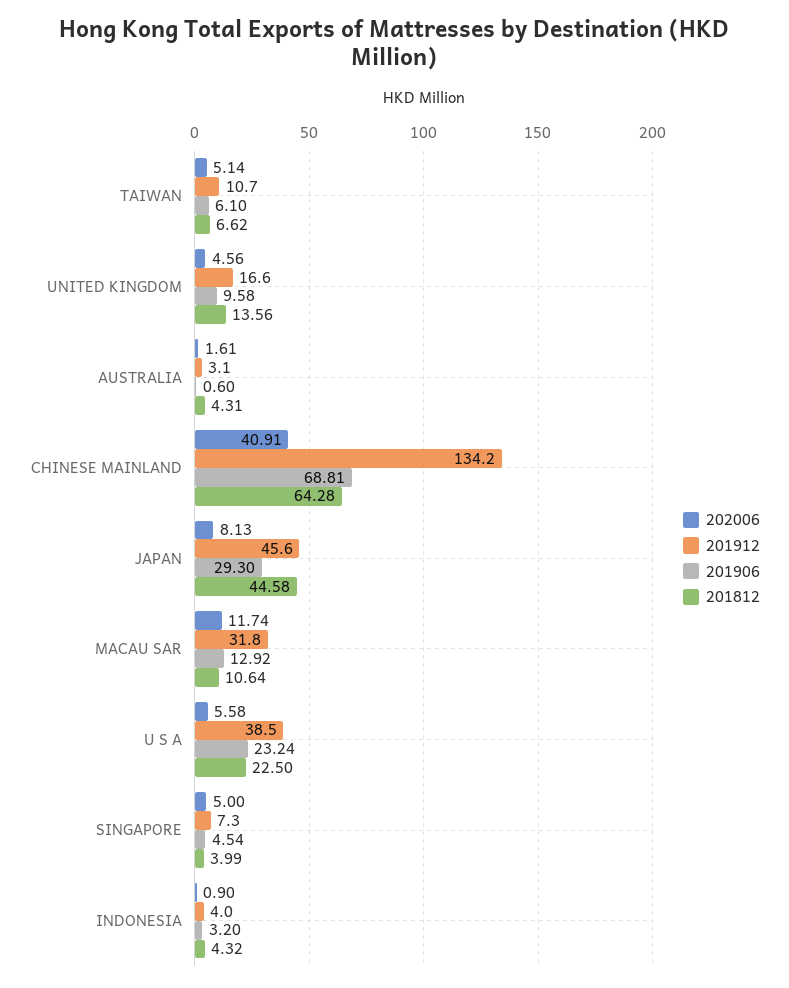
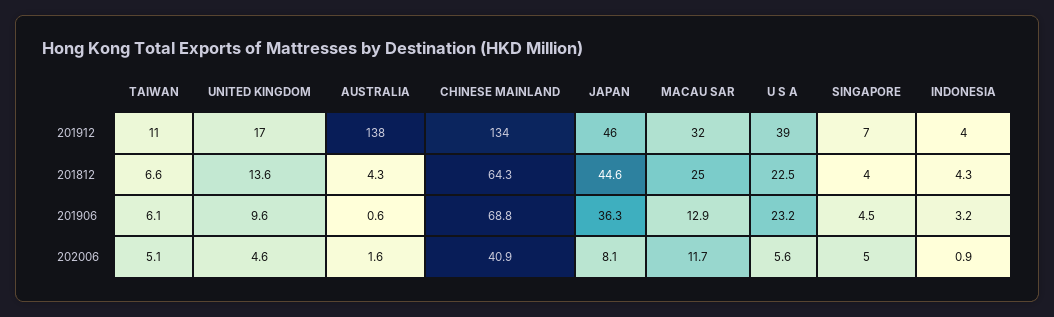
201912, AUSTRALIA: 3.1 -> 138
201906, JAPAN: 29.3 -> 36.3
201812, MACAU SAR: 10.64 -> 25

